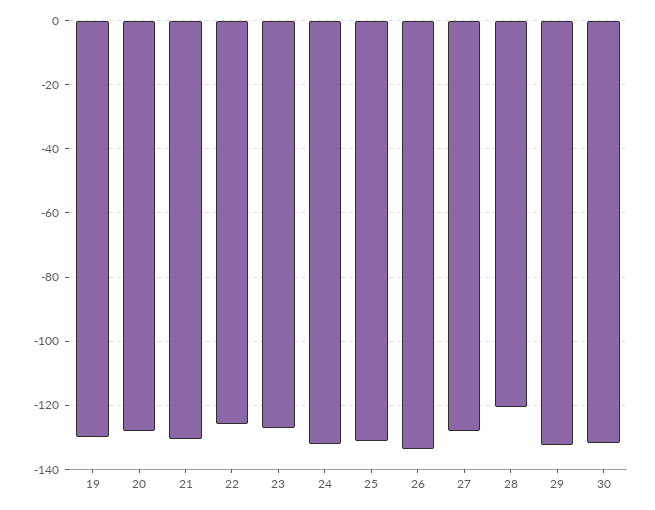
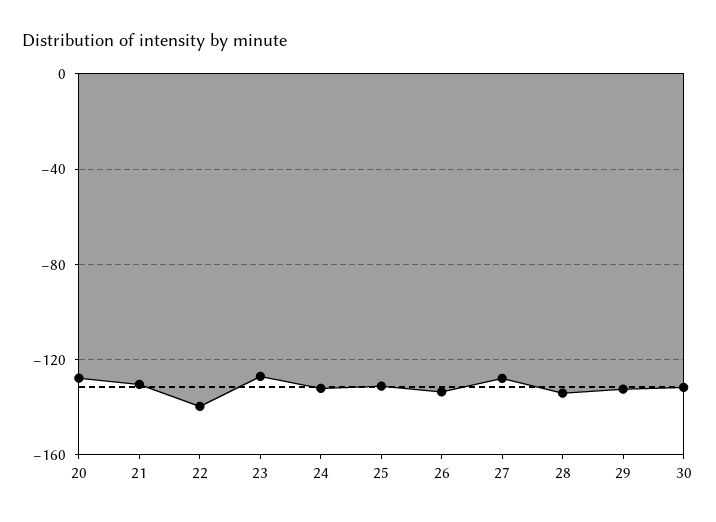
19: -130 -> none
22: -126 -> -140
28: -120 -> -135

